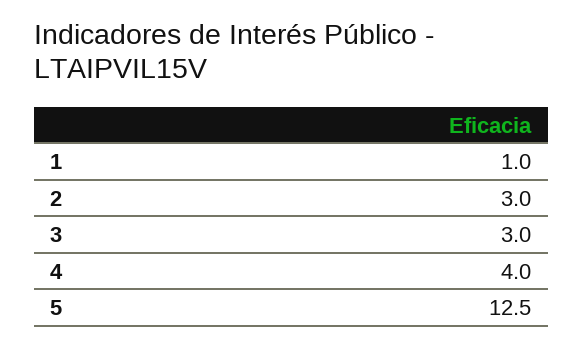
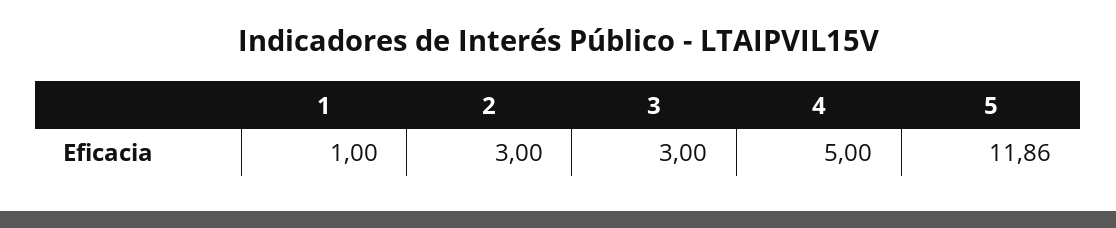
4: 4 -> 5
5: 12.5 -> 11.86

